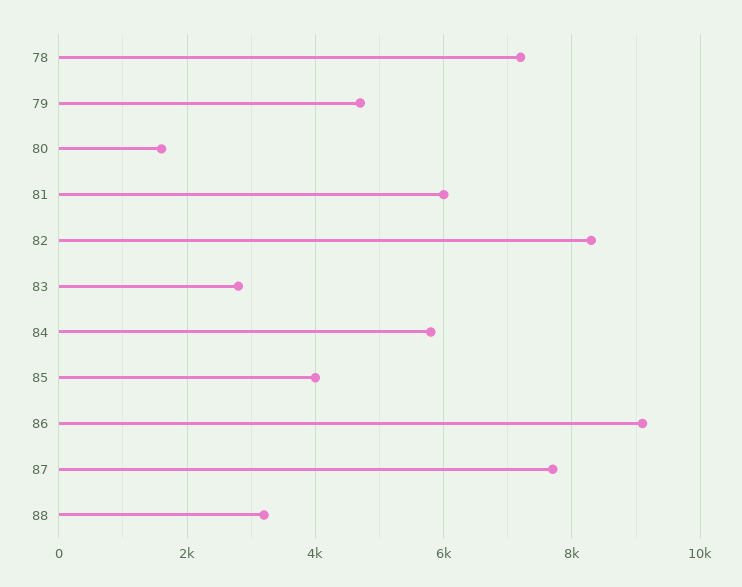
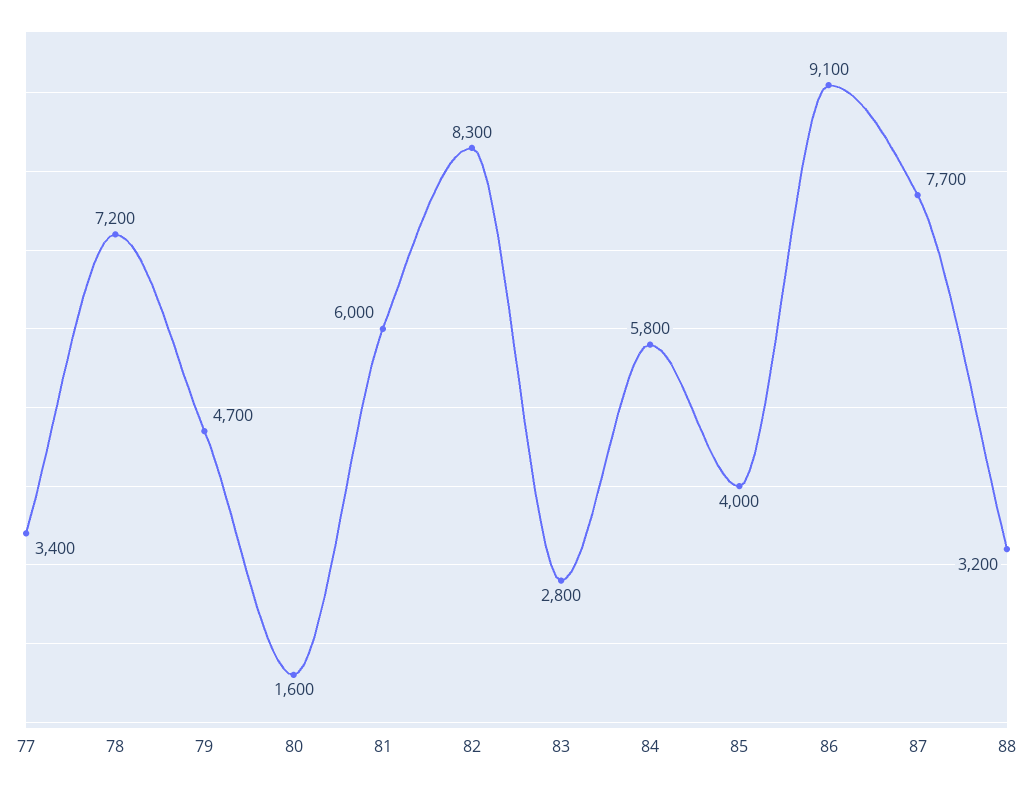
77: none -> 3400

